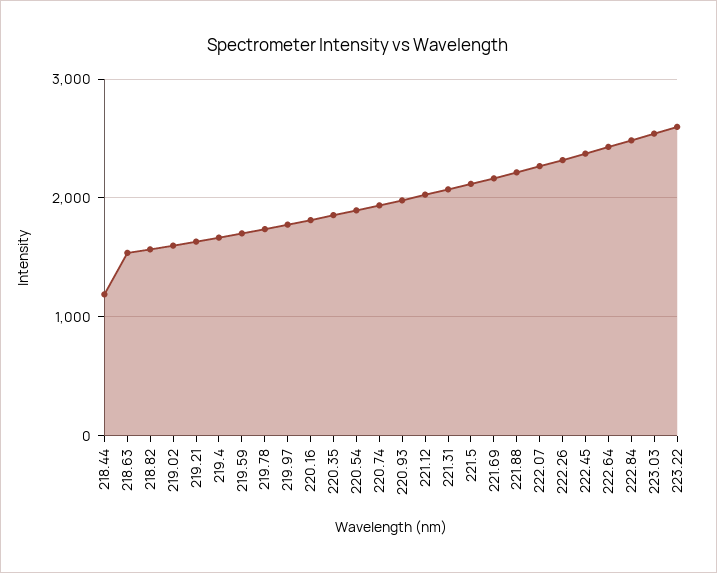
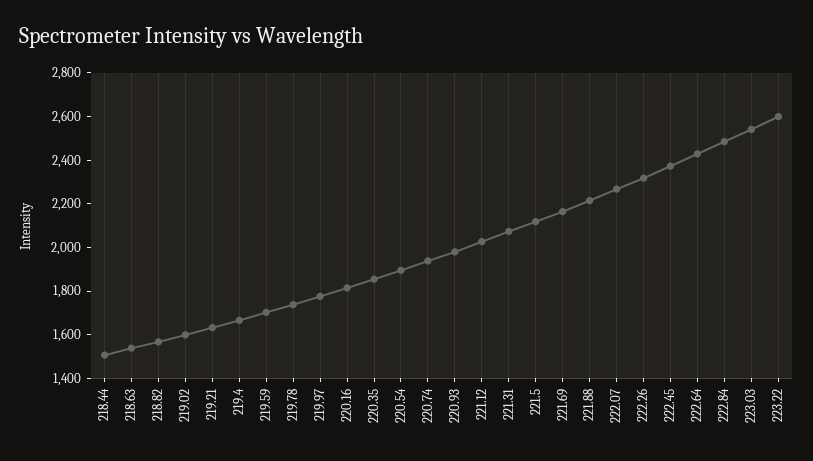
218.44: 1200 -> 1500

